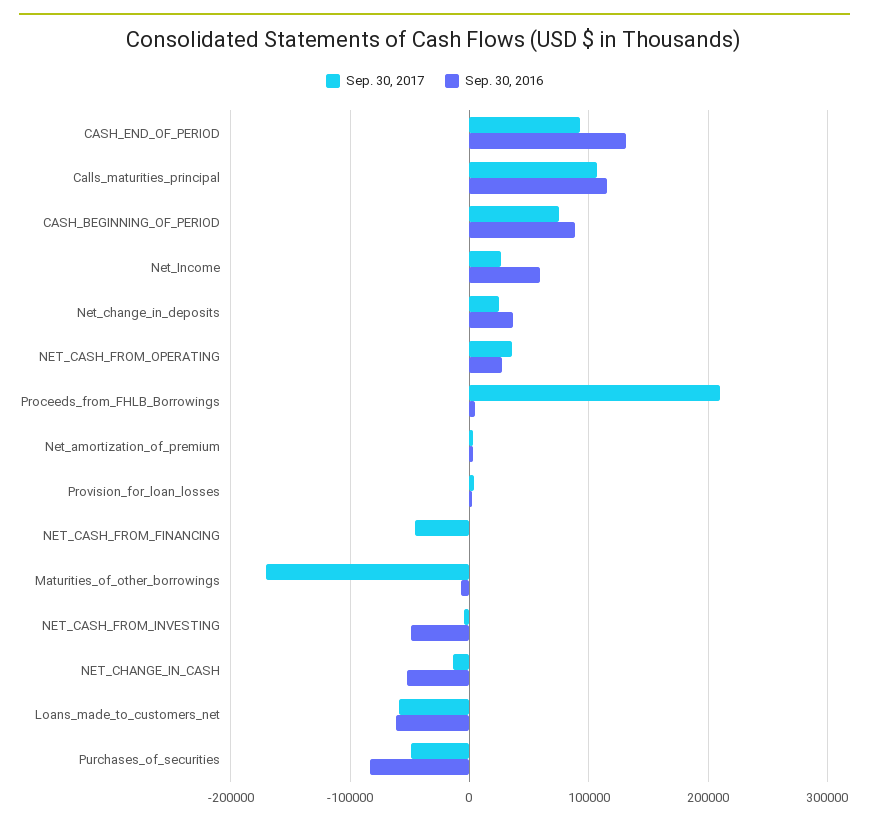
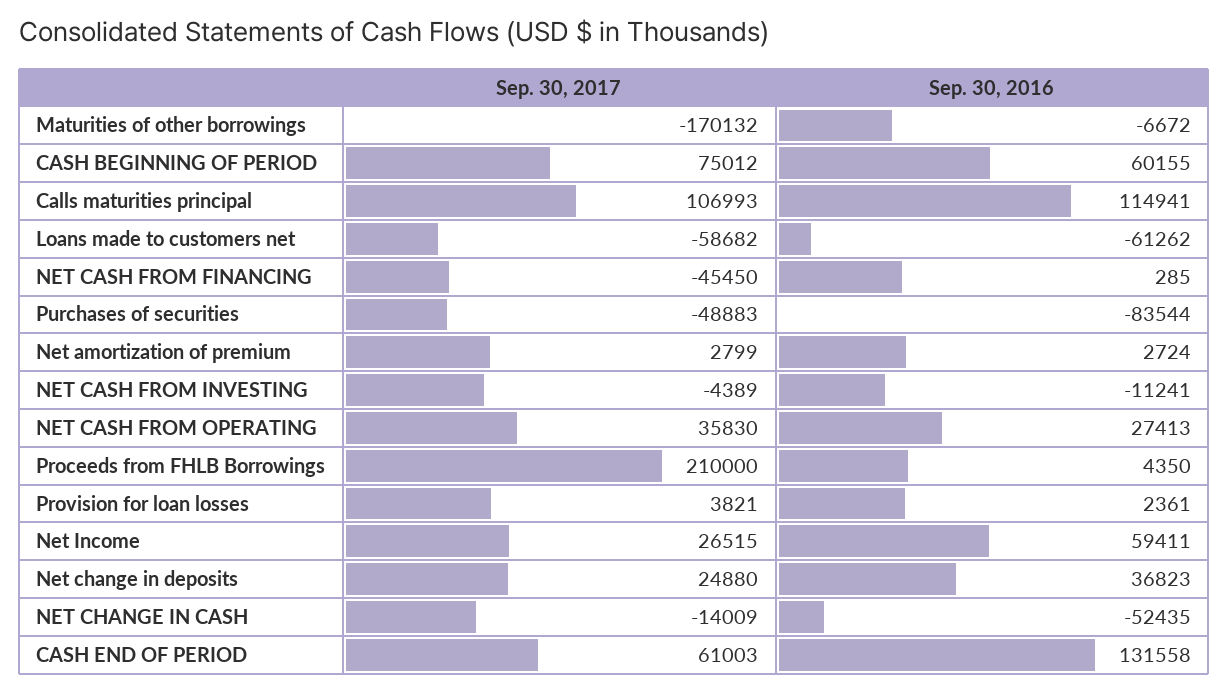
Sep. 30, 2017, CASH_END_OF_PERIOD: 90000 -> 61003
Sep. 30, 2016, CASH_BEGINNING_OF_PERIOD: 90000 -> 60155
Sep. 30, 2016, NET_CASH_FROM_INVESTING: -50000 -> -11241

